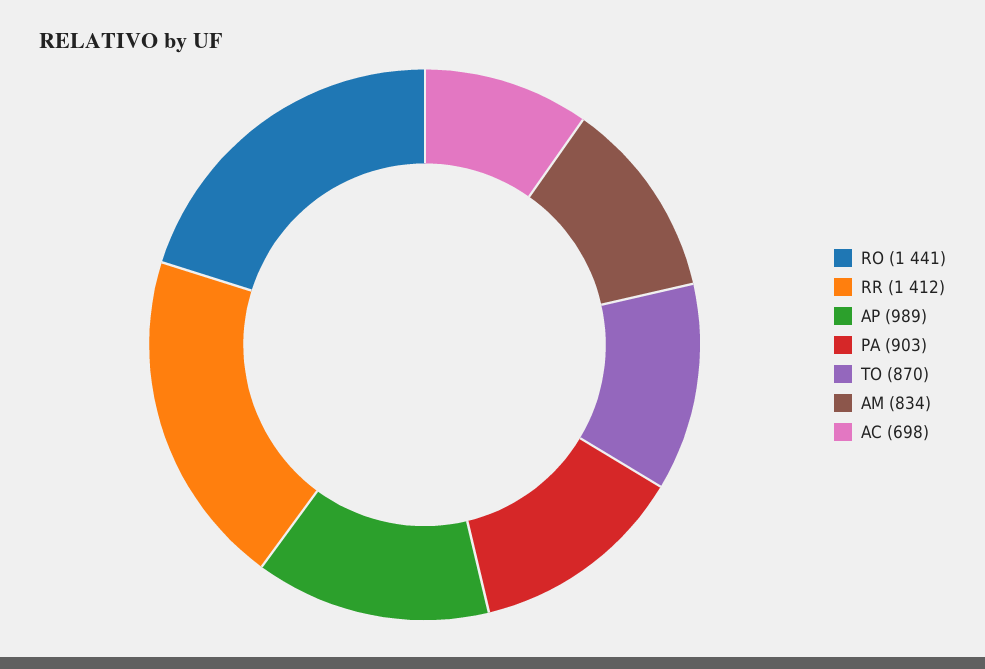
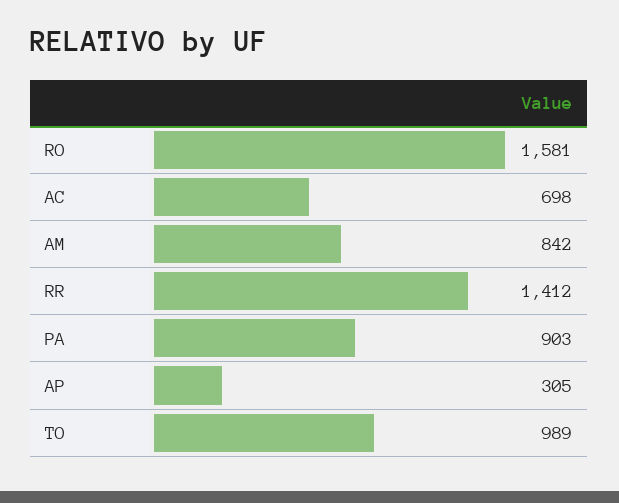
RO: 1441 -> 1581
AP: 989 -> 305
TO: 870 -> 989
AM: 834 -> 842

